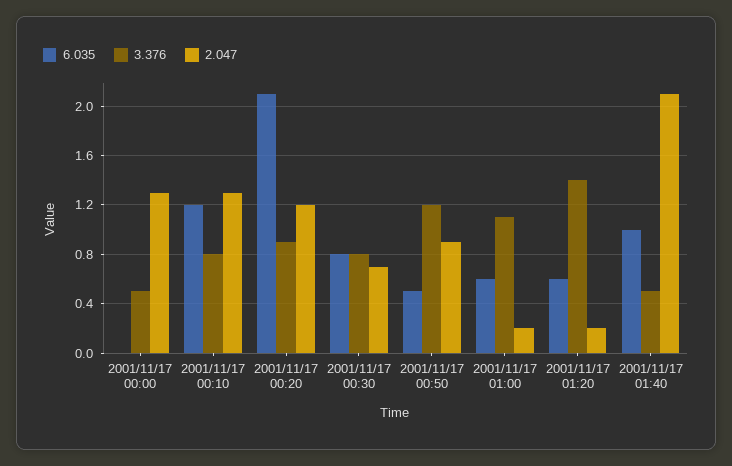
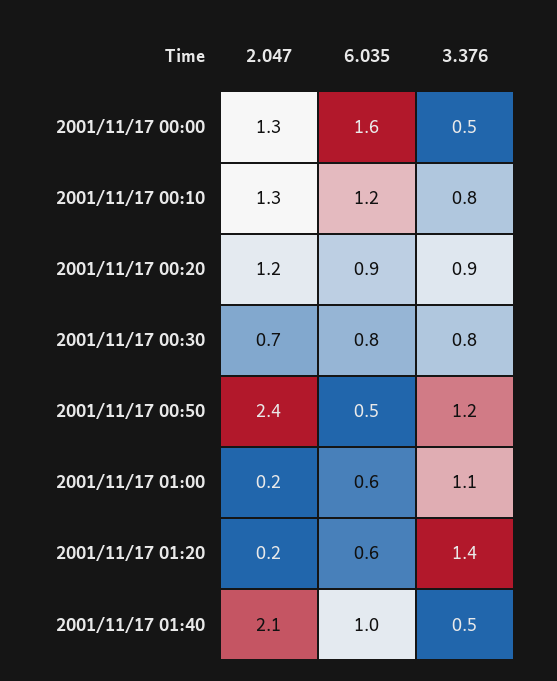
6.035, 2001/11/17 00:00: 0 -> 1.6
6.035, 2001/11/17 00:20: 2.1 -> 0.9
2.047, 2001/11/17 00:50: 0.9 -> 2.4

